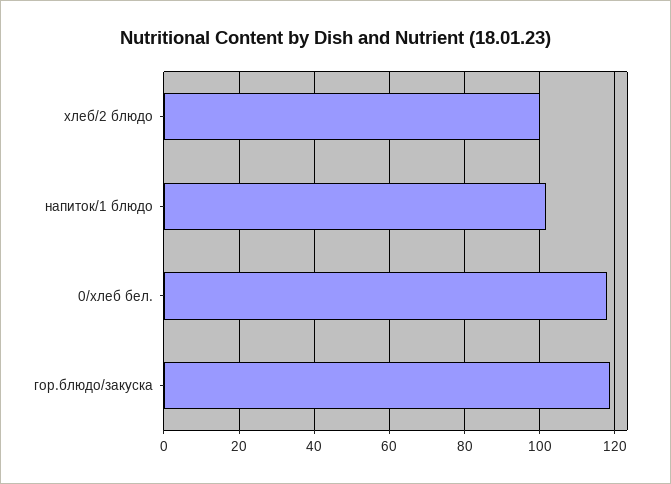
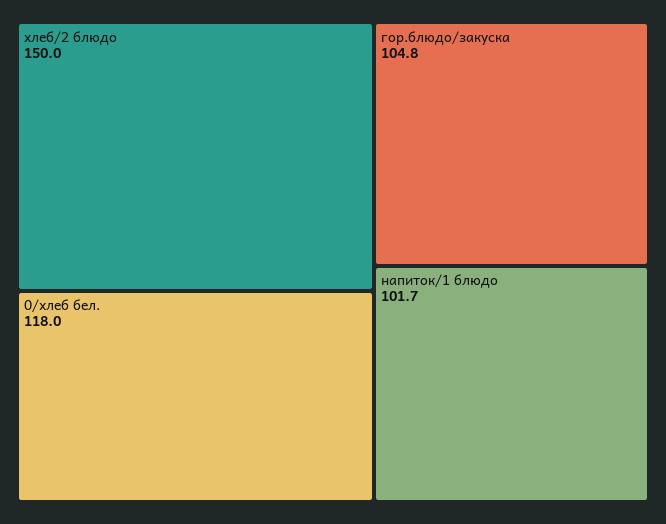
хлеб/2 блюдо: 100 -> 150
гор.блюдо/закуска: 118 -> 104.8

